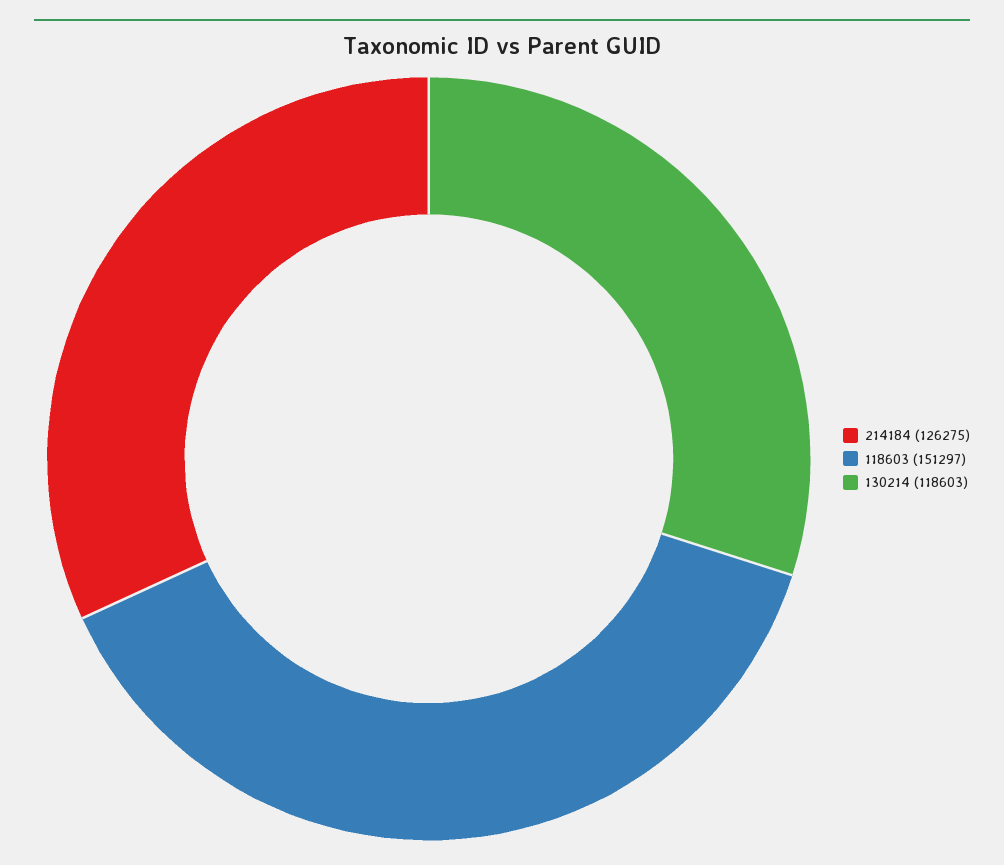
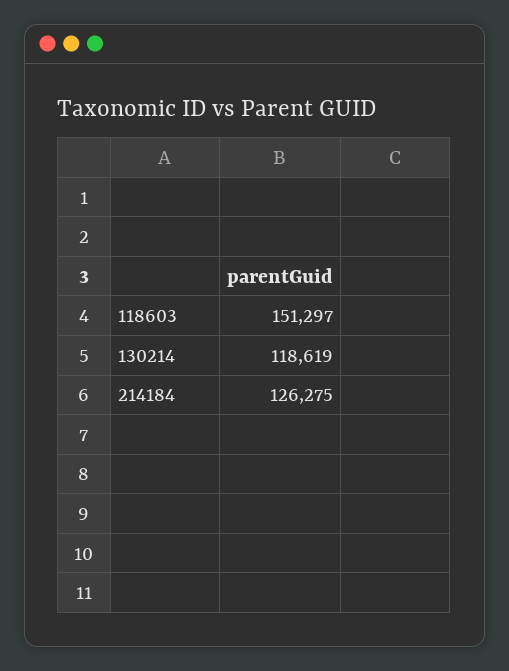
130214: 118603 -> 118619

